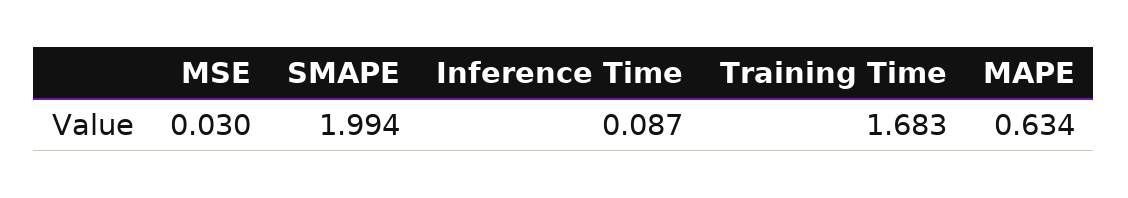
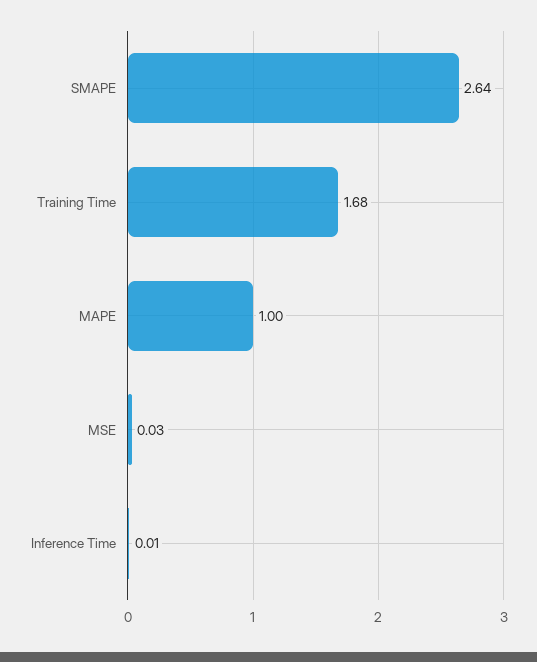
SMAPE: 1.994 -> 2.64
Inference Time: 0.087 -> 0.01
MAPE: 0.634 -> 1

